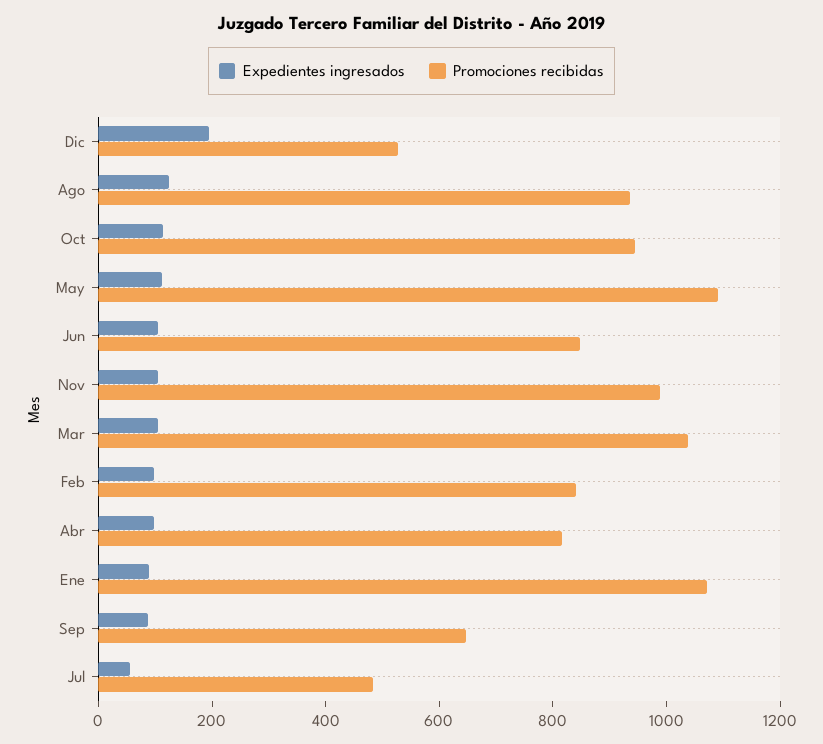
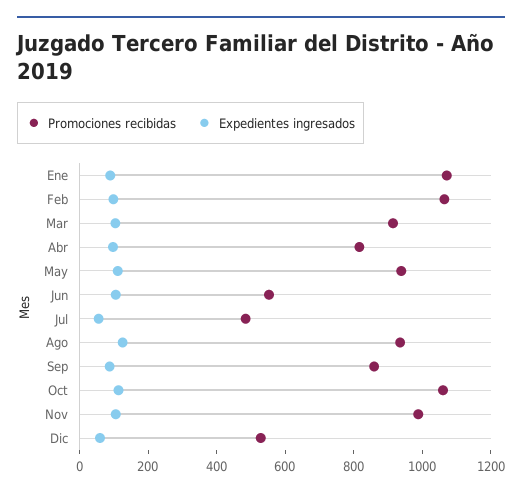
Expedientes ingresados, Dic: 200 -> 50
Promociones recibidas, Oct: 950 -> 1050
Promociones recibidas, May: 1100 -> 950
Promociones recibidas, Jun: 850 -> 550
Promociones recibidas, Mar: 1050 -> 900
Promociones recibidas, Feb: 850 -> 1050
Promociones recibidas, Sep: 650 -> 850

